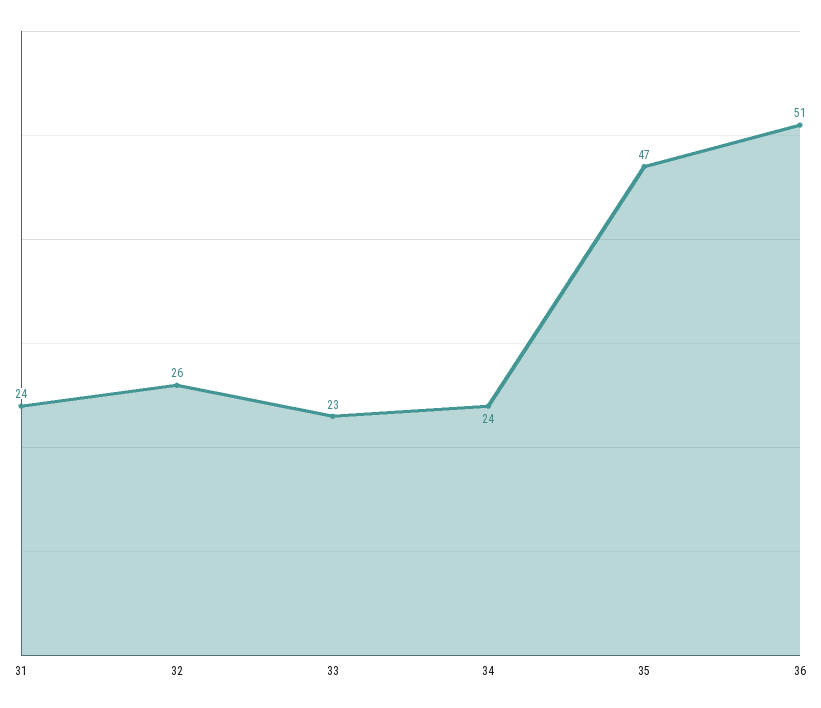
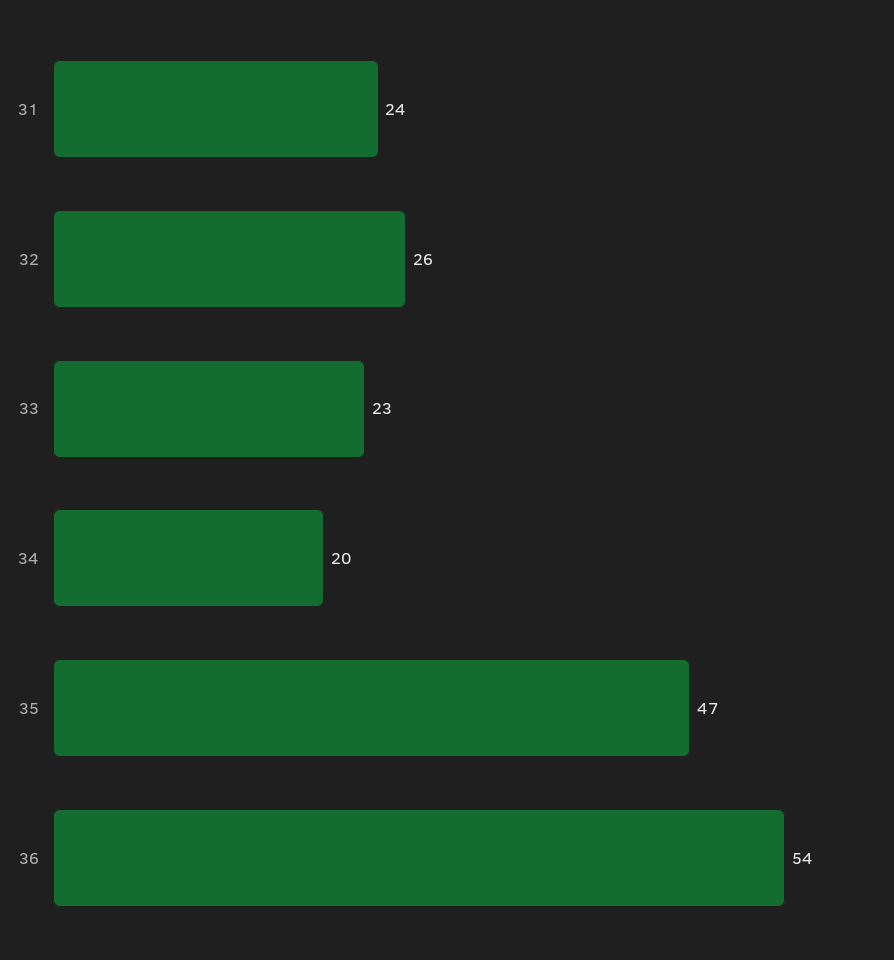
34: 24 -> 20
36: 51 -> 54

